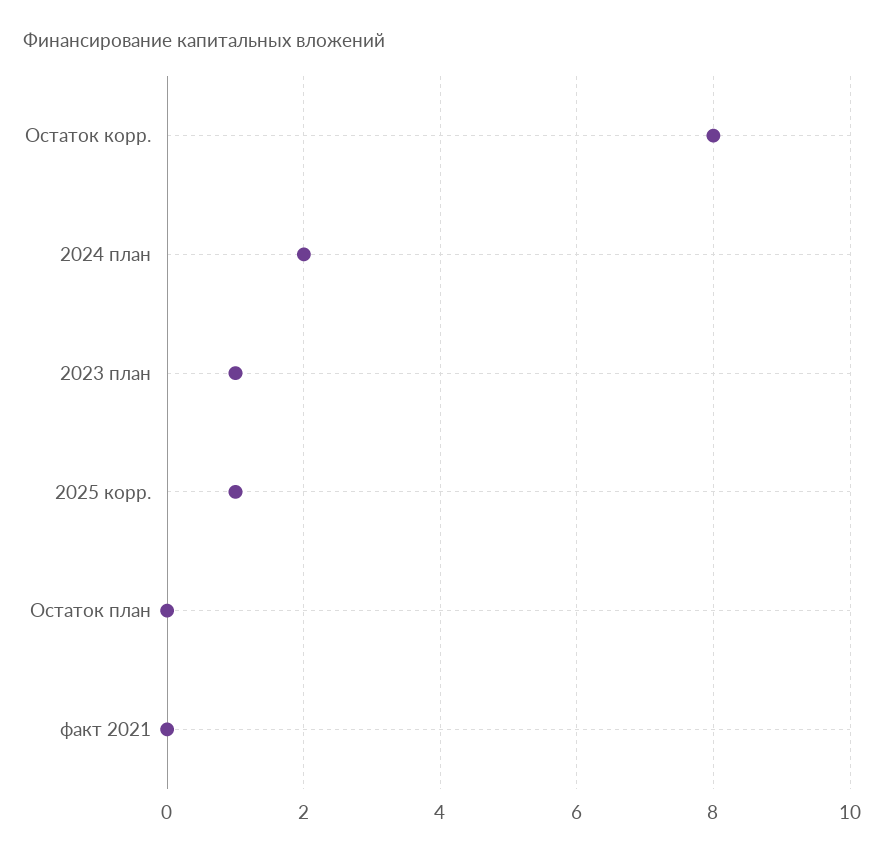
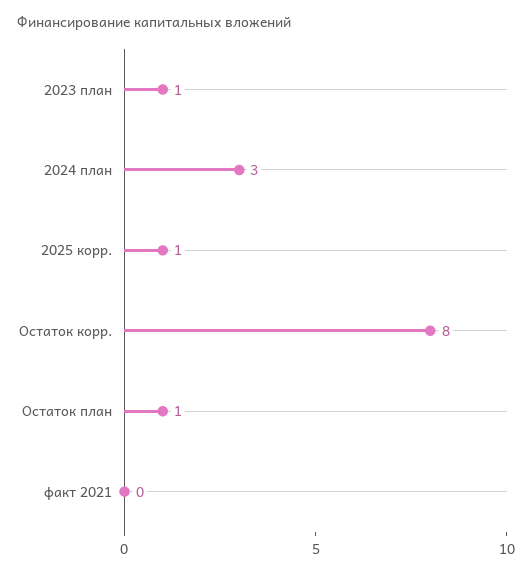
2024 план: 2 -> 3
Остаток план: 0 -> 1

